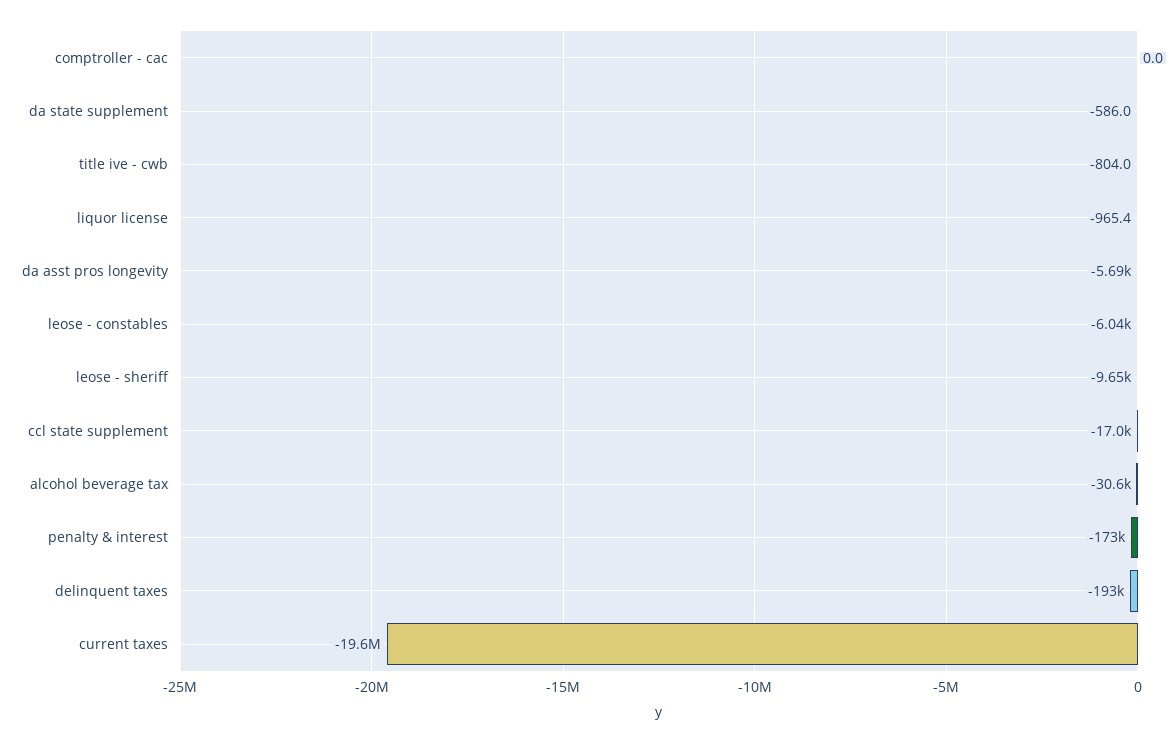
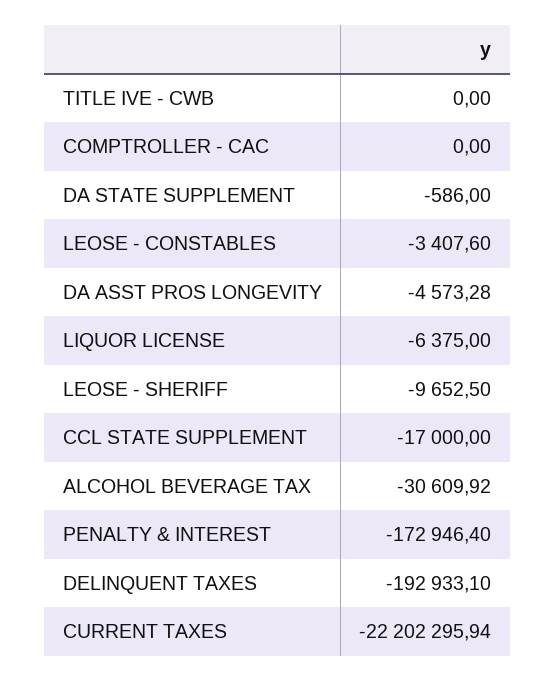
title ive - cwb: -804 -> 0
liquor license: -965.4 -> -6375
da asst pros longevity: -5690 -> -4573.28
leose - constables: -6040 -> -3407.6
current taxes: -19600000 -> -22202295.94

